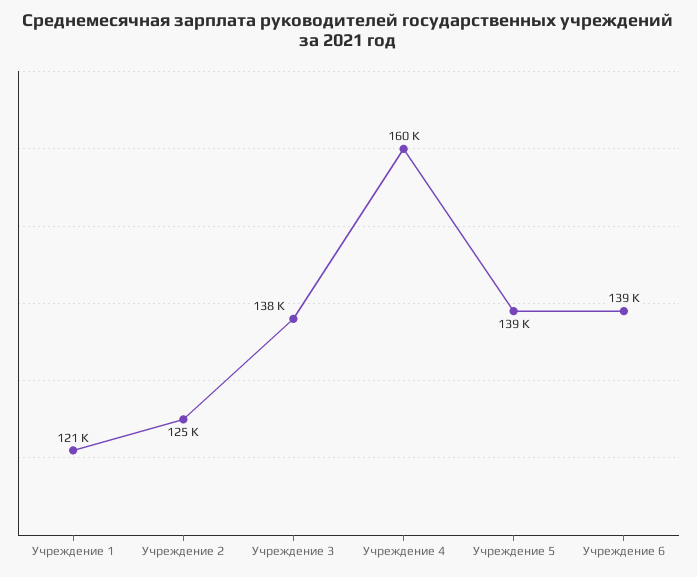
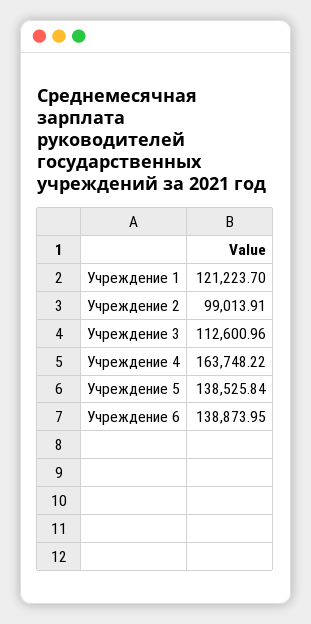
Учреждение 2: 125000 -> 99013.91
Учреждение 3: 138000 -> 112600.96
Учреждение 4: 160000 -> 163748.22

